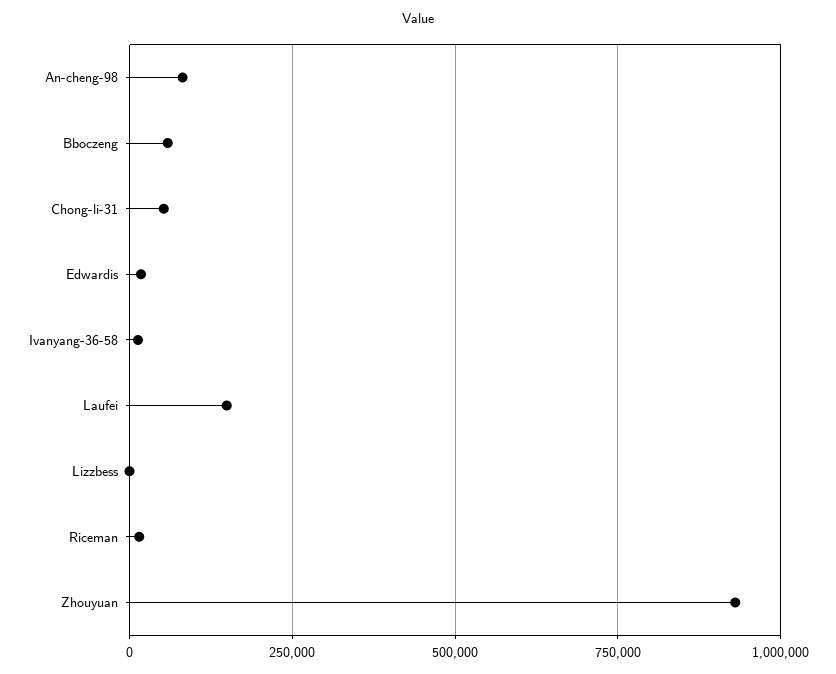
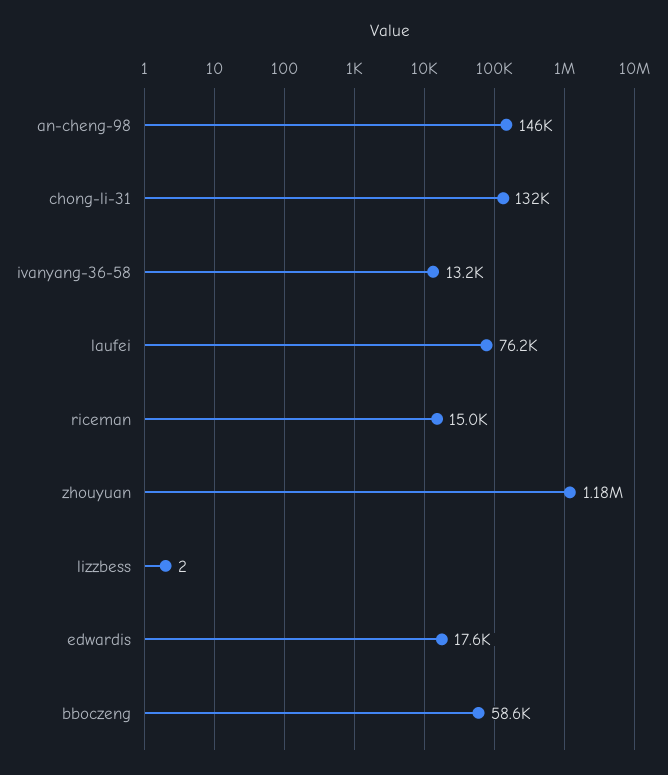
An-cheng-98: 75000 -> 146000
Chong-li-31: 50000 -> 132000
Laufei: 150000 -> 76200
Zhouyuan: 925000 -> 1180000

